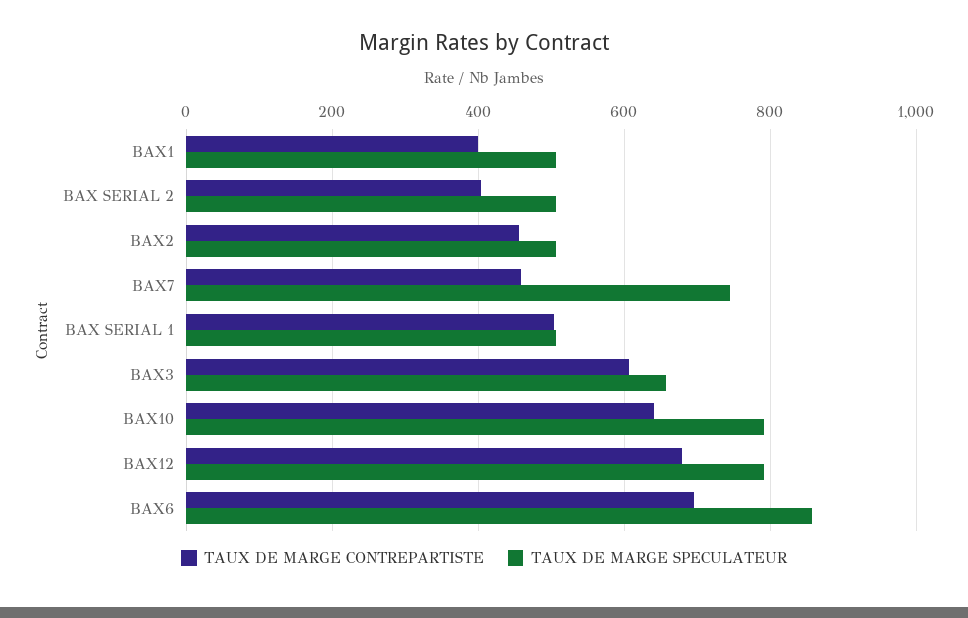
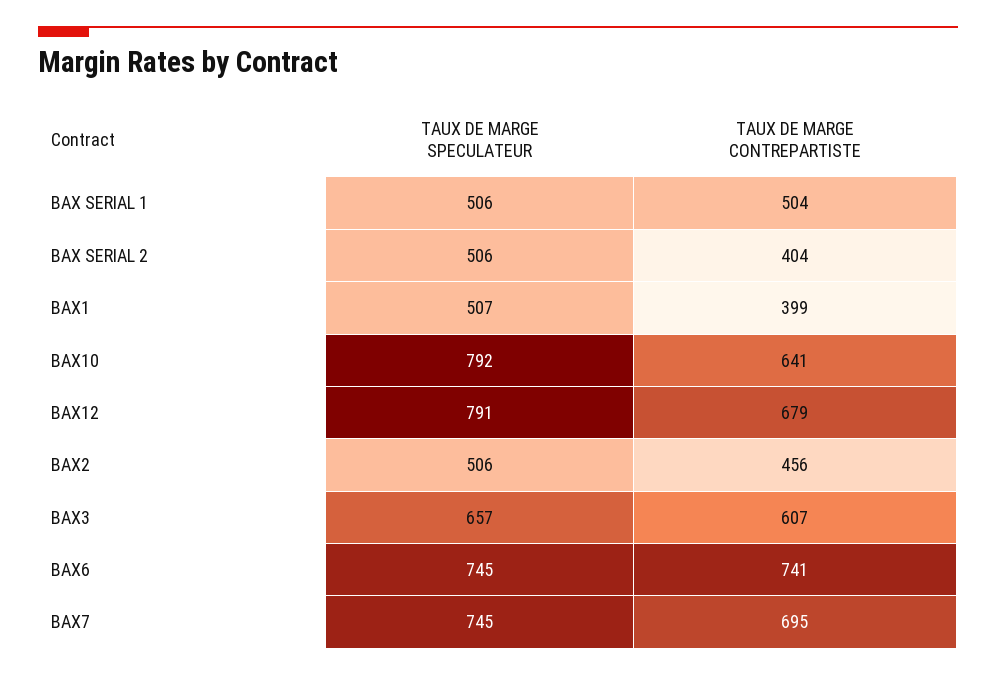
TAUX DE MARGE CONTREPARTISTE, BAX7: 460 -> 695
TAUX DE MARGE CONTREPARTISTE, BAX6: 700 -> 741
TAUX DE MARGE SPECULATEUR, BAX6: 860 -> 745

